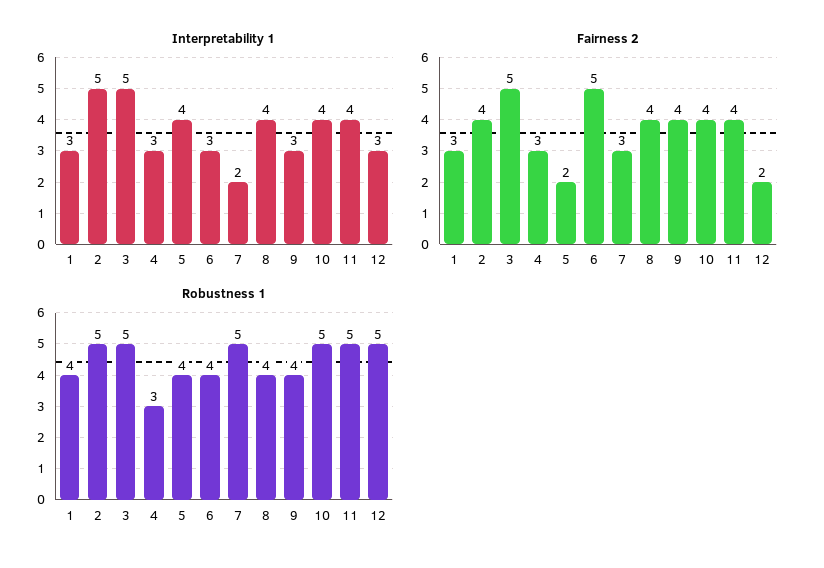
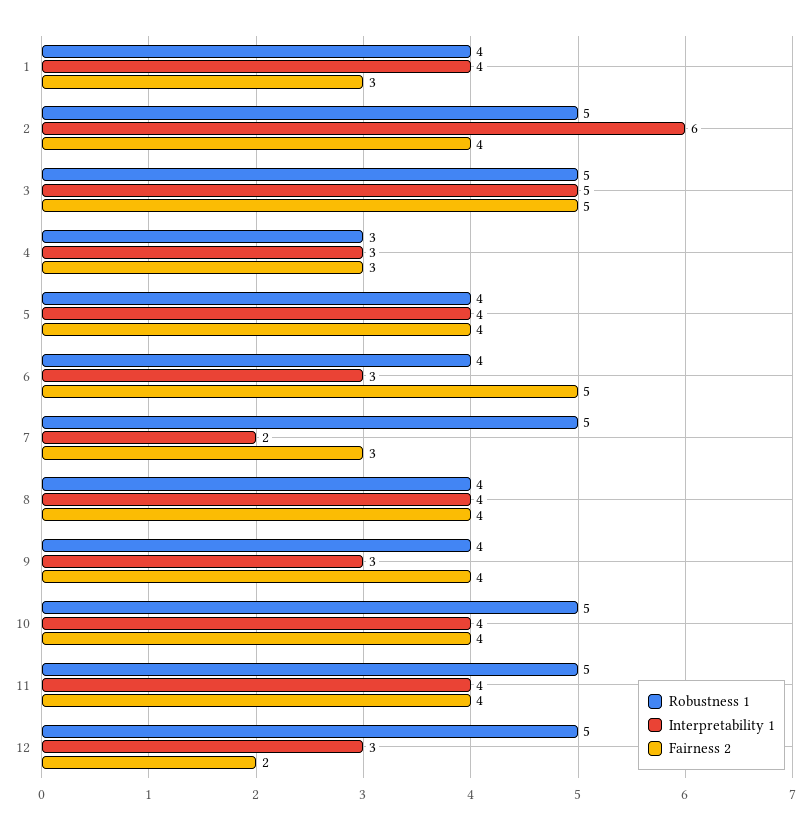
Interpretability 1, 1: 3 -> 4
Interpretability 1, 2: 5 -> 6
Fairness 2, 5: 2 -> 4

